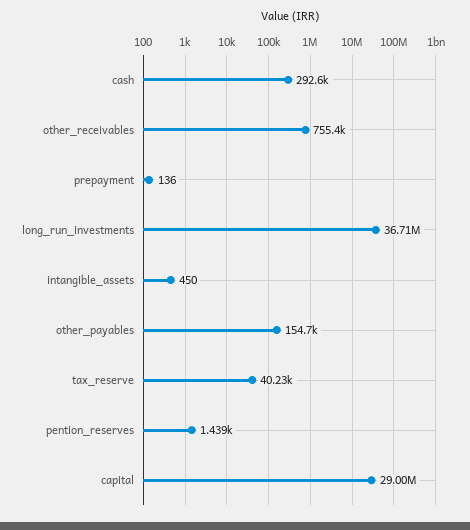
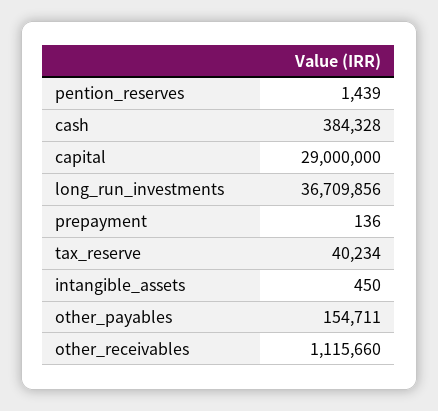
cash: 292600 -> 384328
other_receivables: 755400 -> 1115660

